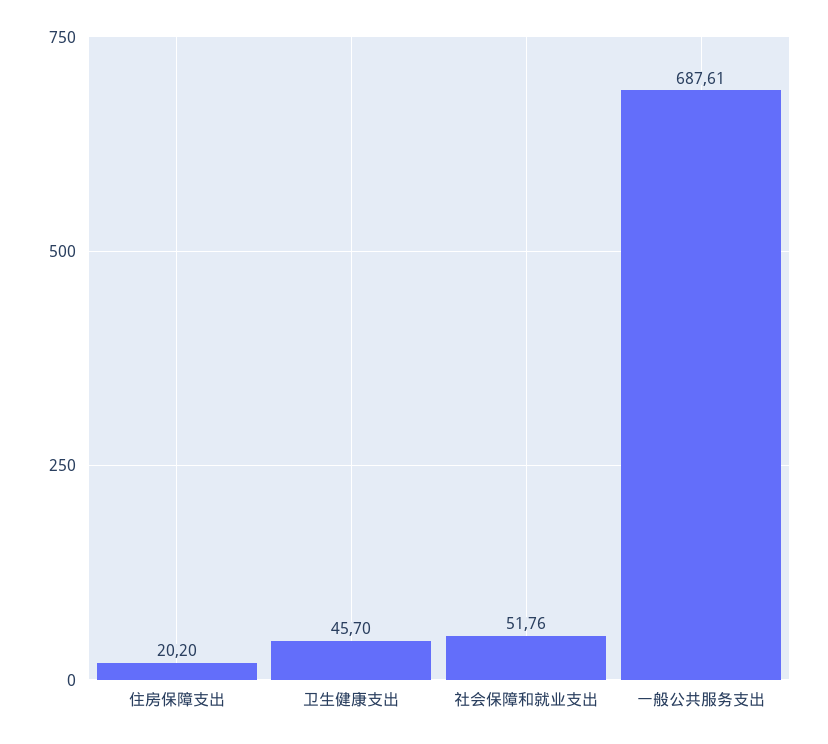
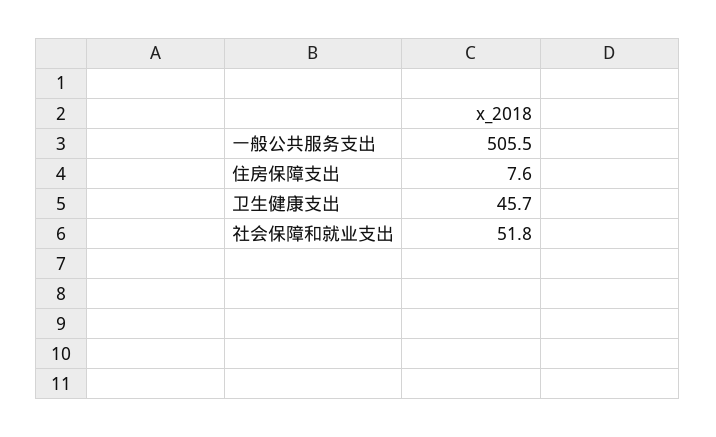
住房保障支出: 20.2 -> 7.6
一般公共服务支出: 687.61 -> 505.5

